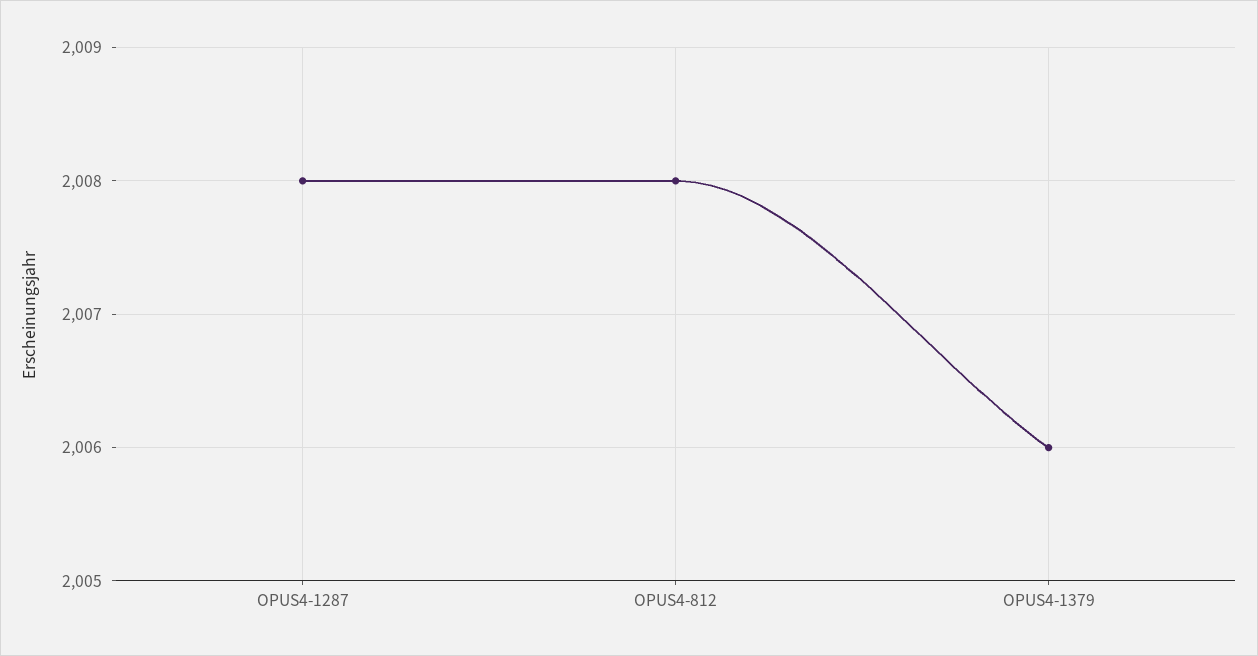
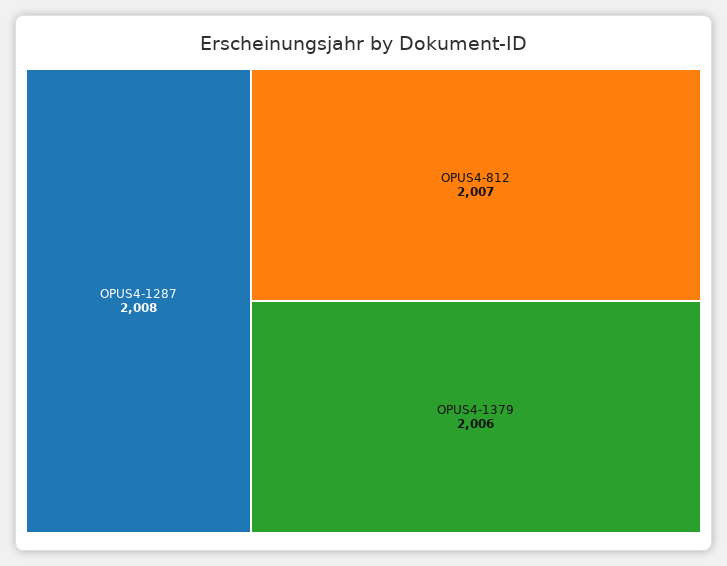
OPUS4-812: 2008 -> 2007

